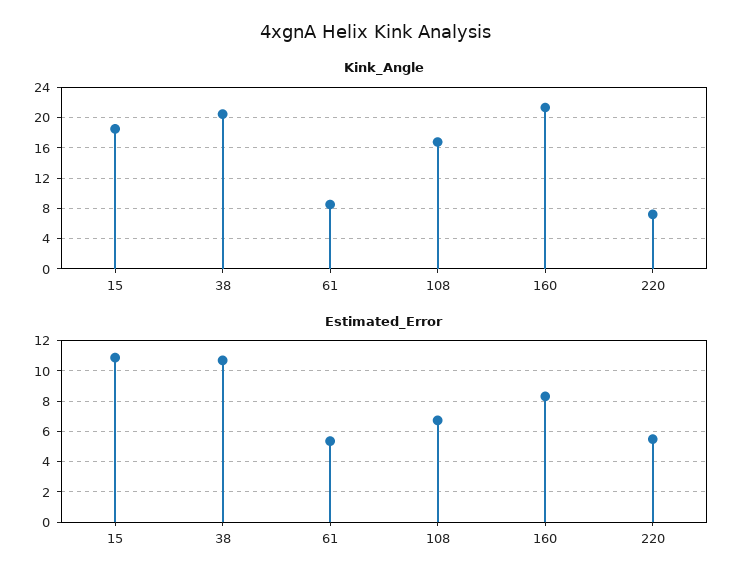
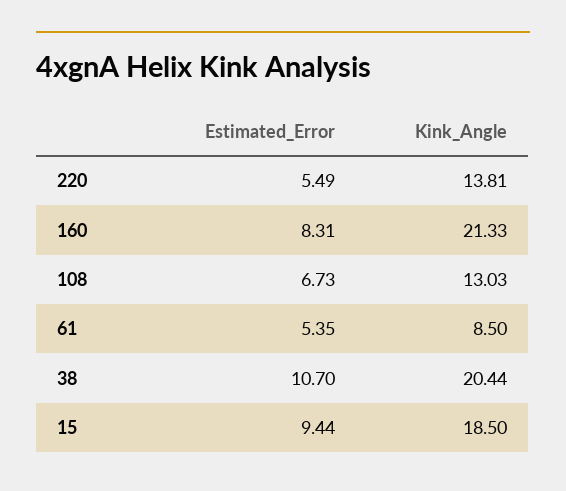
Kink_Angle, 108: 17 -> 13.03
Kink_Angle, 220: 7 -> 13.81
Estimated_Error, 15: 11 -> 9.44

